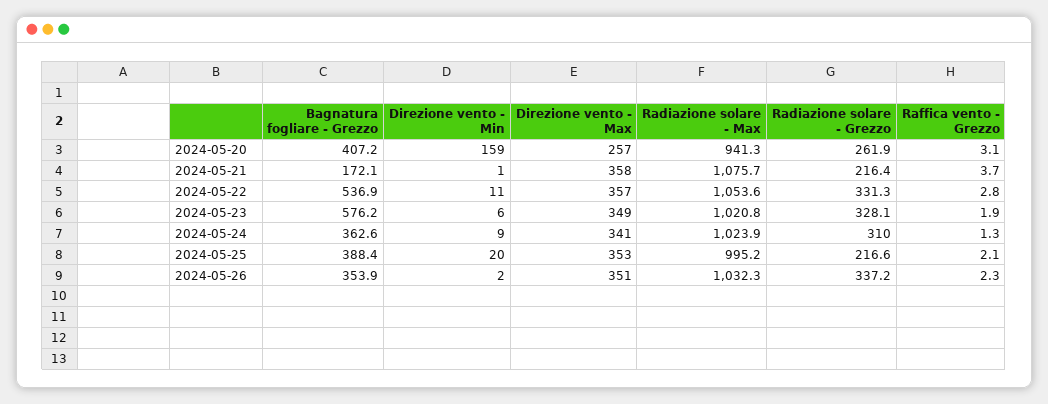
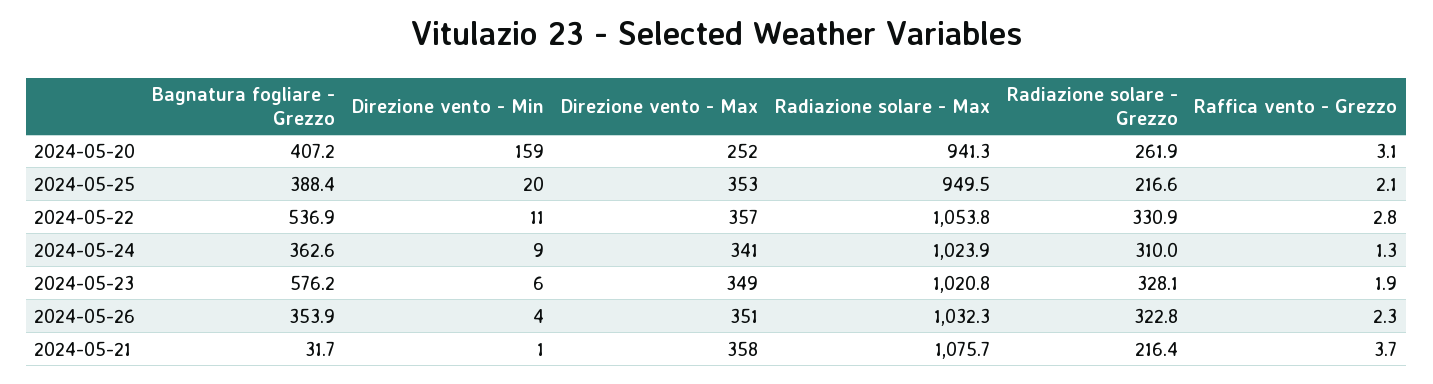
Direzione vento - Max, 2024-05-20: 257 -> 252
Bagnatura fogliare - Grezzo, 2024-05-21: 172.1 -> 31.7
Radiazione solare - Max, 2024-05-22: 1053.6 -> 1053.8
Radiazione solare - Grezzo, 2024-05-22: 331.3 -> 330.9
Radiazione solare - Max, 2024-05-25: 995.2 -> 949.5
Direzione vento - Min, 2024-05-26: 2 -> 4
Radiazione solare - Grezzo, 2024-05-26: 337.2 -> 322.8

